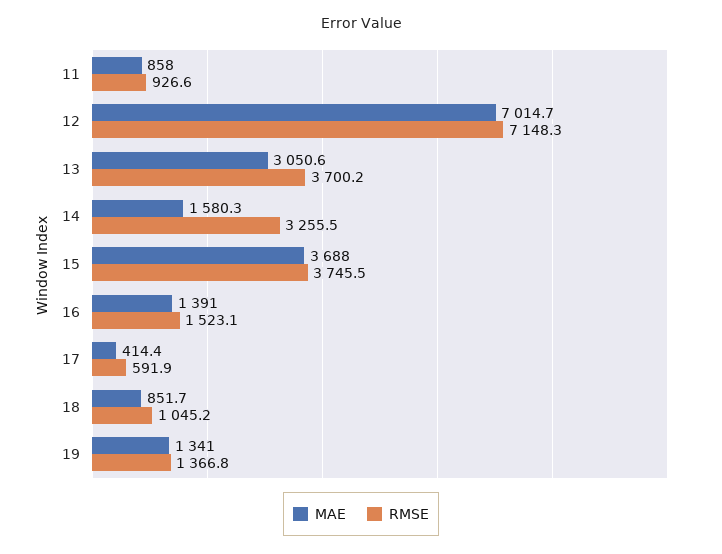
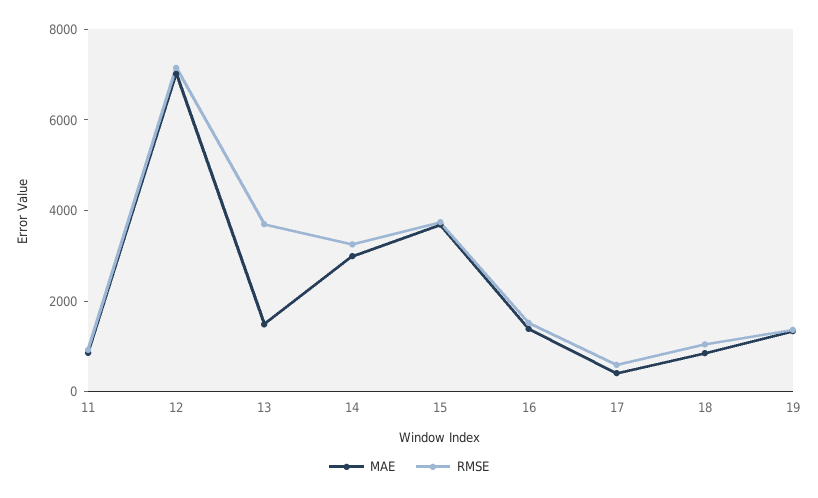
MAE, 13: 3050.6 -> 1500
MAE, 14: 1580.3 -> 3000

